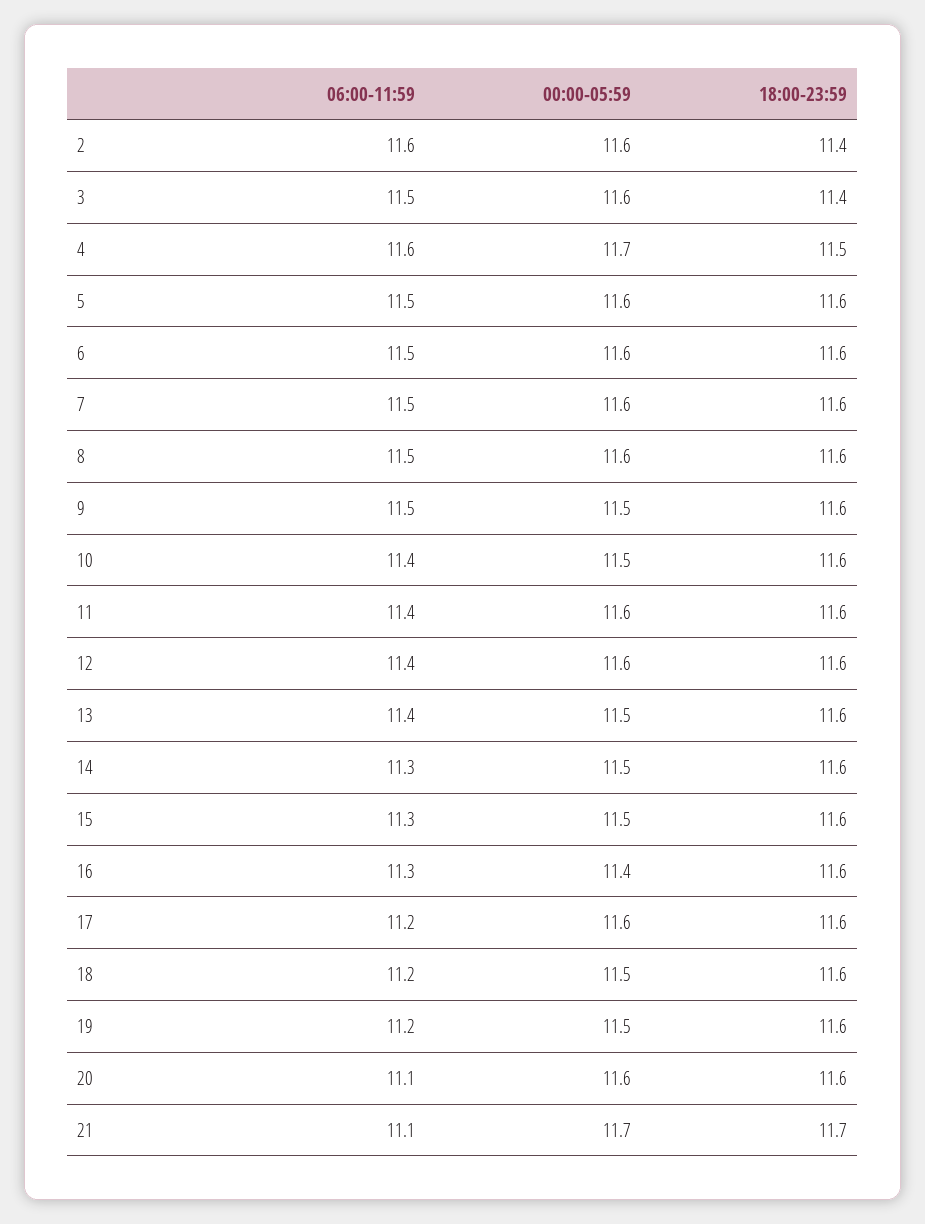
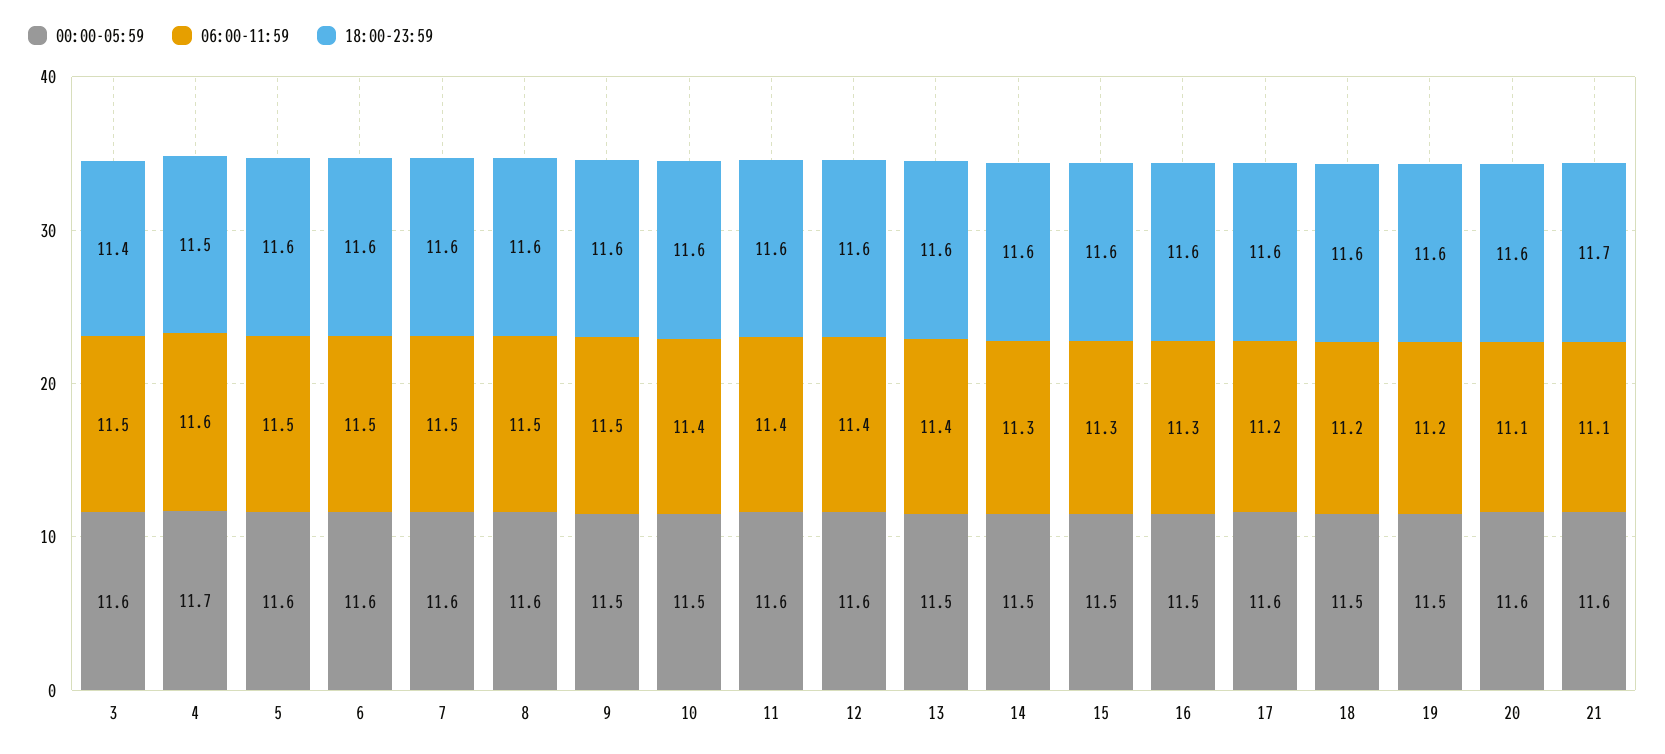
06:00-11:59, 2: 11.6 -> none
00:00-05:59, 2: 11.6 -> none
18:00-23:59, 2: 11.4 -> none
00:00-05:59, 16: 11.4 -> 11.5
00:00-05:59, 21: 11.7 -> 11.6

